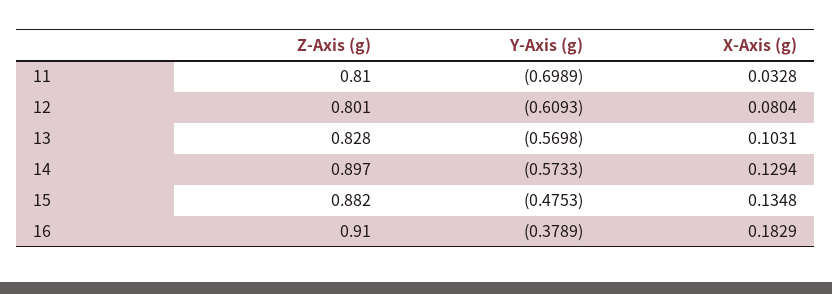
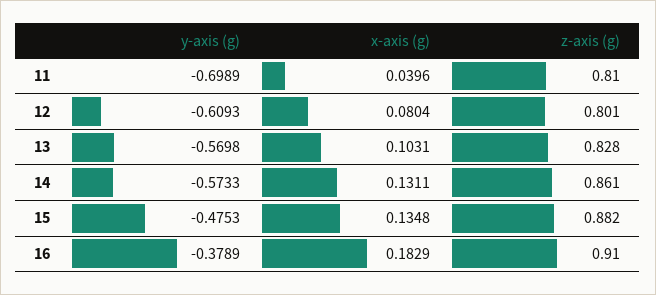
X-Axis (g), 11: 0.0328 -> 0.0396
Z-Axis (g), 14: 0.897 -> 0.861
X-Axis (g), 14: 0.1294 -> 0.1311

